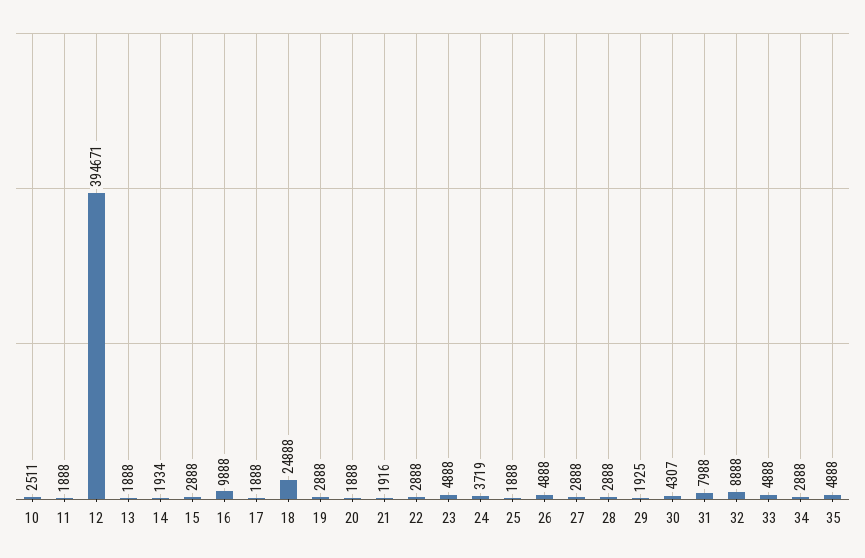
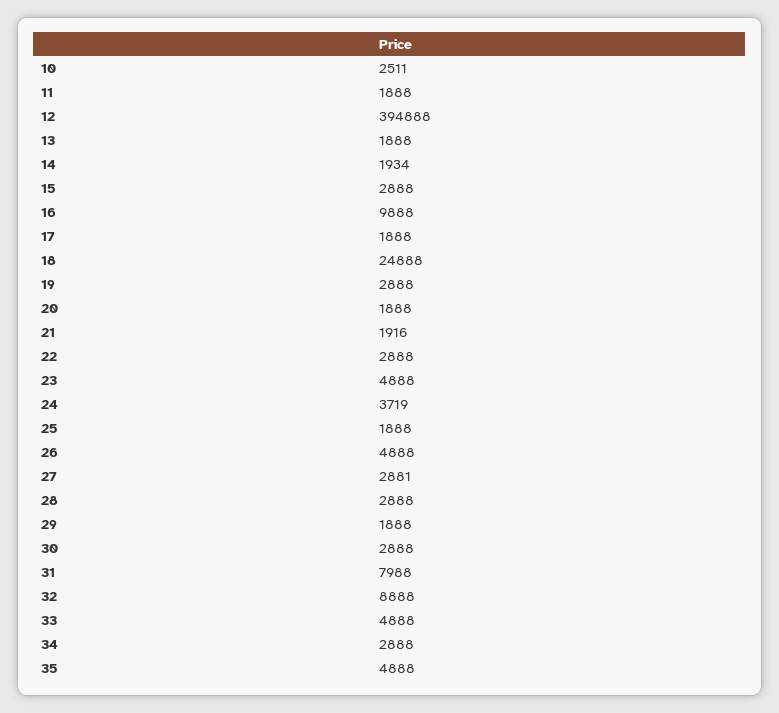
12: 394671 -> 394888
27: 2888 -> 2881
29: 1925 -> 1888
30: 4307 -> 2888

